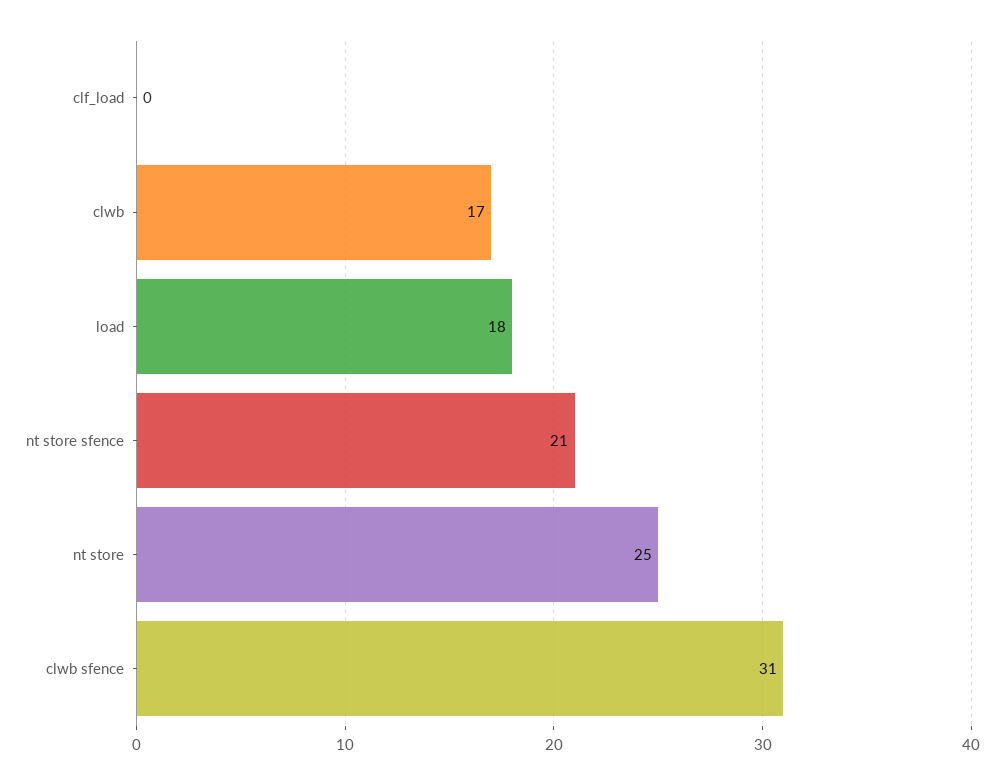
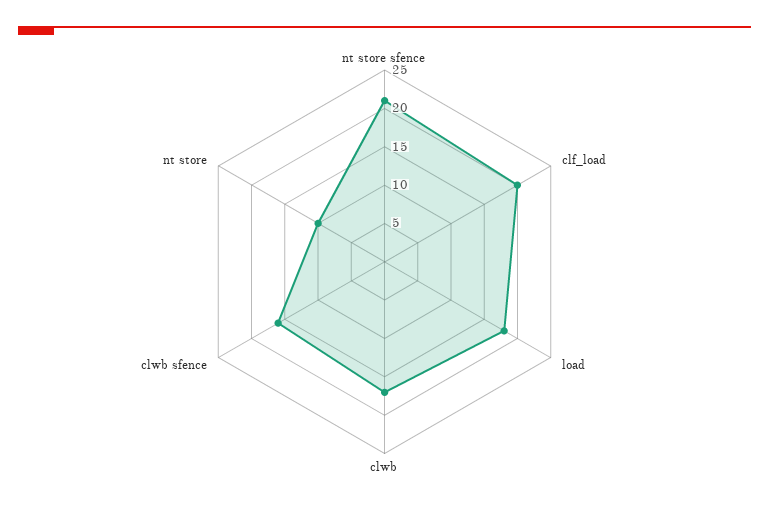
clf_load: 0 -> 20
nt store: 25 -> 10
clwb sfence: 31 -> 15

